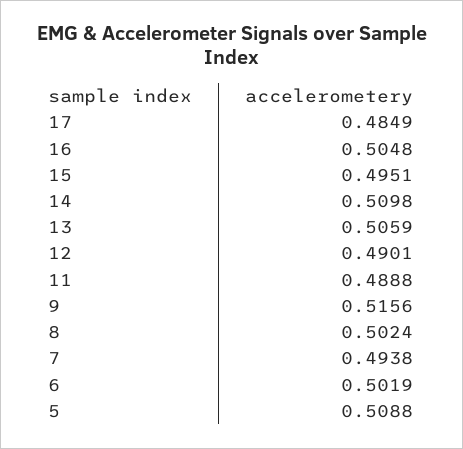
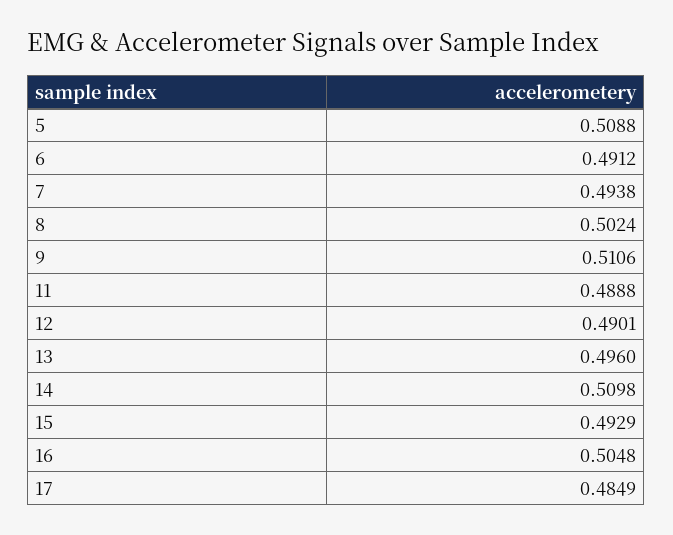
15: 0.4951 -> 0.4929
13: 0.5059 -> 0.496
9: 0.5156 -> 0.5106
6: 0.5019 -> 0.4912

